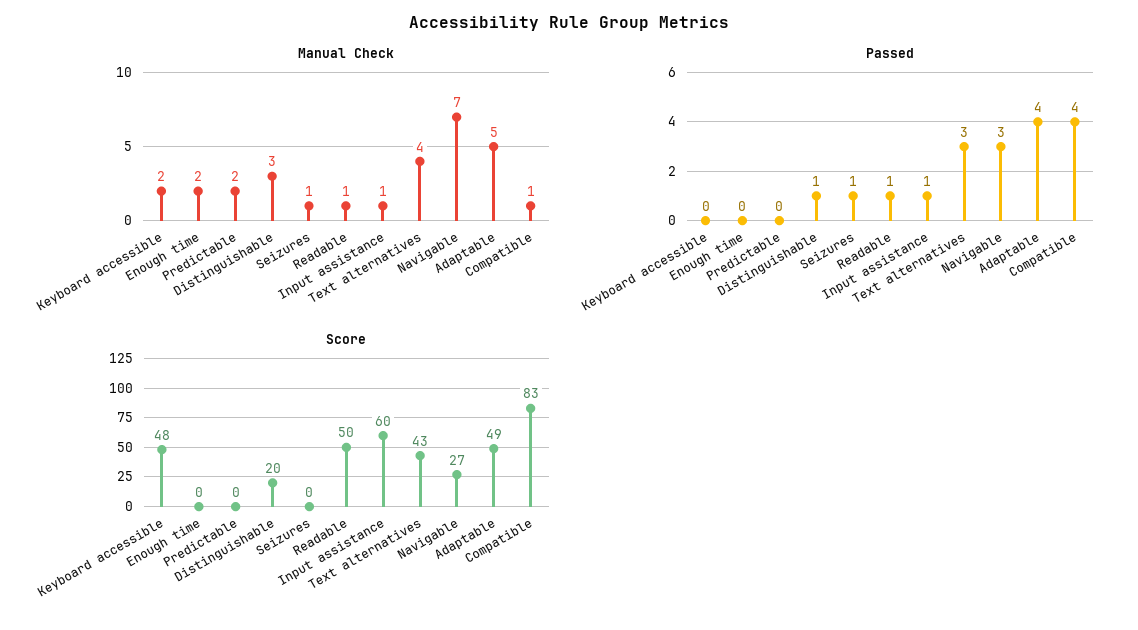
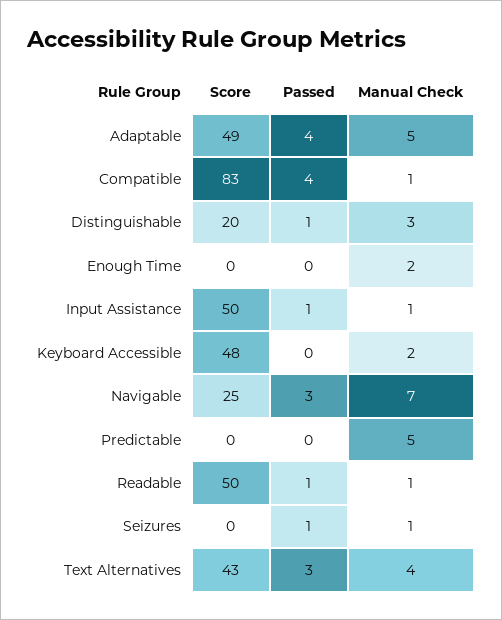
Manual Check, Predictable: 2 -> 5
Score, Input assistance: 60 -> 50
Score, Navigable: 27 -> 25

